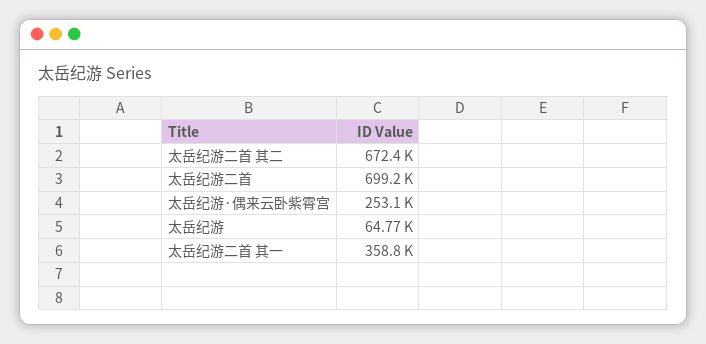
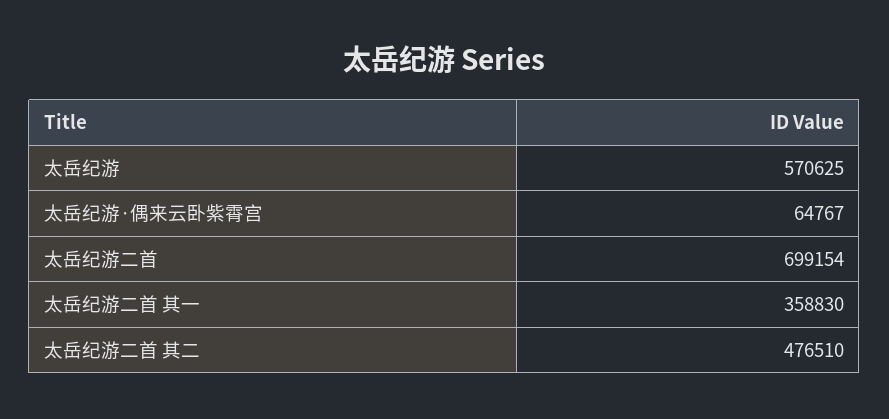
太岳纪游二首 其二: 672400 -> 476510
太岳纪游·偶来云卧紫霄宫: 253100 -> 64767
太岳纪游: 64770 -> 570625

